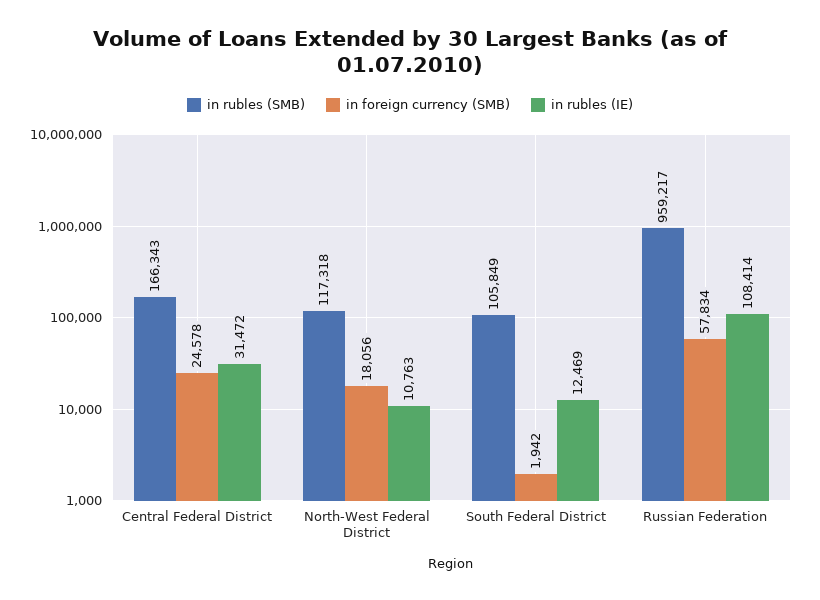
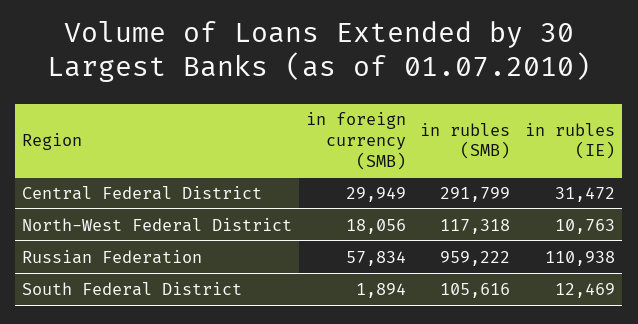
in rubles (SMB), Central Federal District: 166343 -> 291799
in foreign currency (SMB), Central Federal District: 24578 -> 29949
in rubles (SMB), South Federal District: 105849 -> 105616
in foreign currency (SMB), South Federal District: 1942 -> 1894
in rubles (SMB), Russian Federation: 959217 -> 959222
in rubles (IE), Russian Federation: 108414 -> 110938

